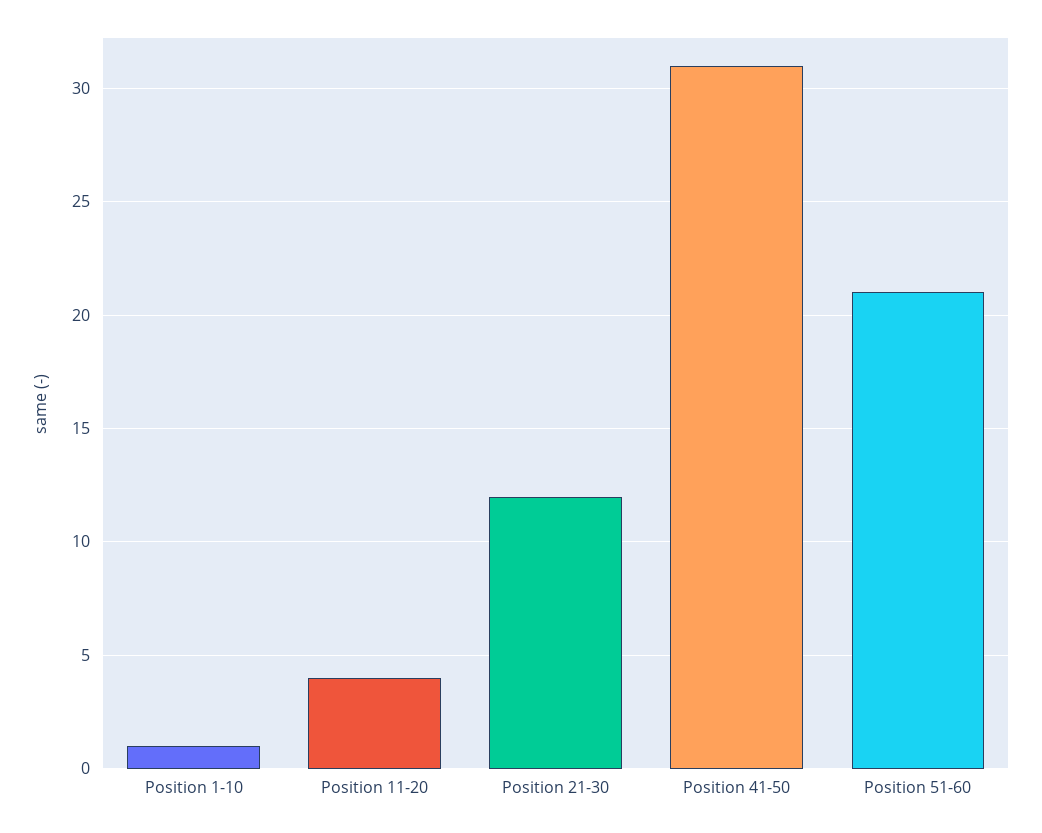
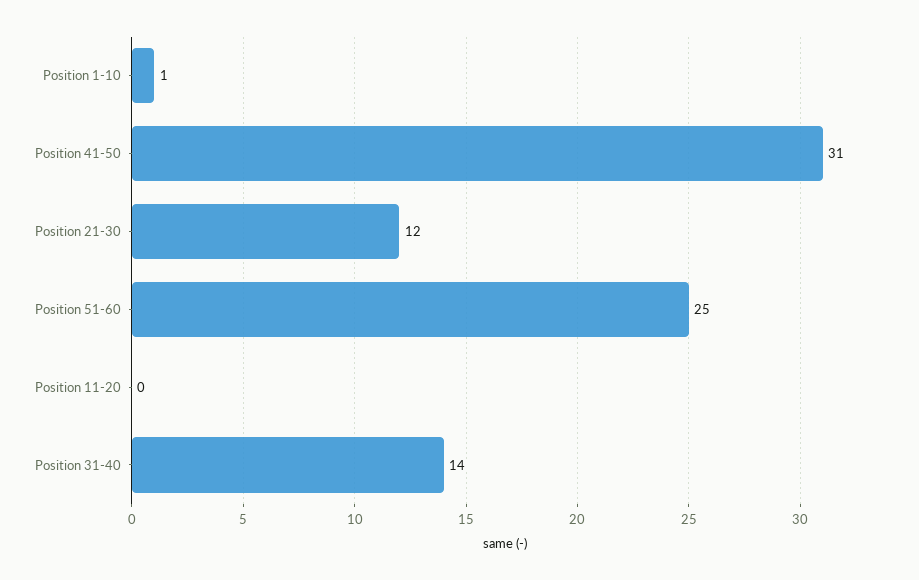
Position 11-20: 4 -> 0
Position 51-60: 21 -> 25
Position 31-40: none -> 14

